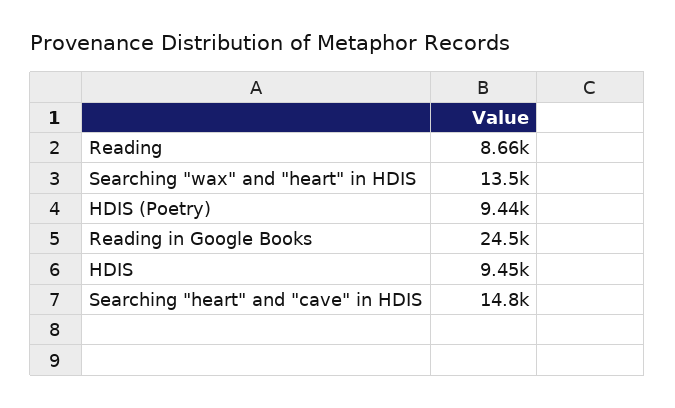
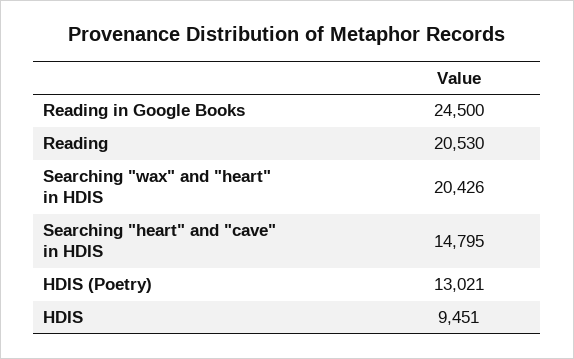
Reading: 8660 -> 20530
Searching "wax" and "heart" in HDIS: 13500 -> 20426
HDIS (Poetry): 9440 -> 13021

